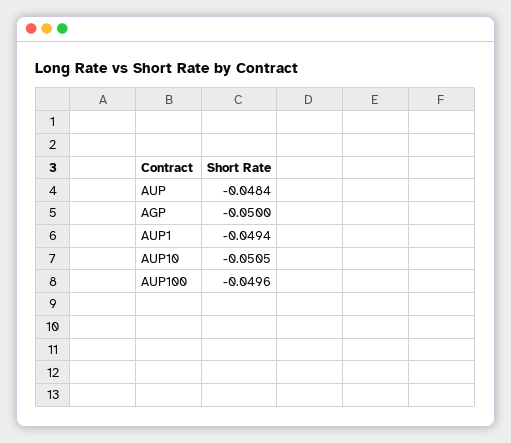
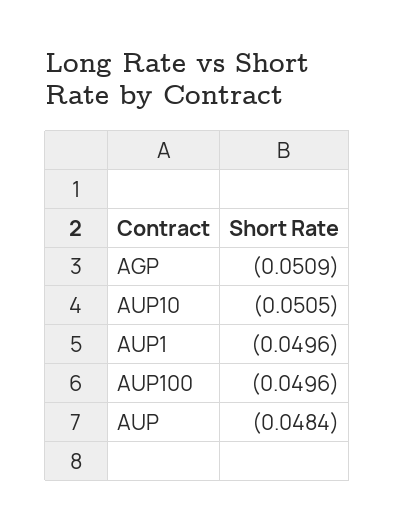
AGP: -0.05 -> -0.0509
AUP1: -0.0494 -> -0.0496

